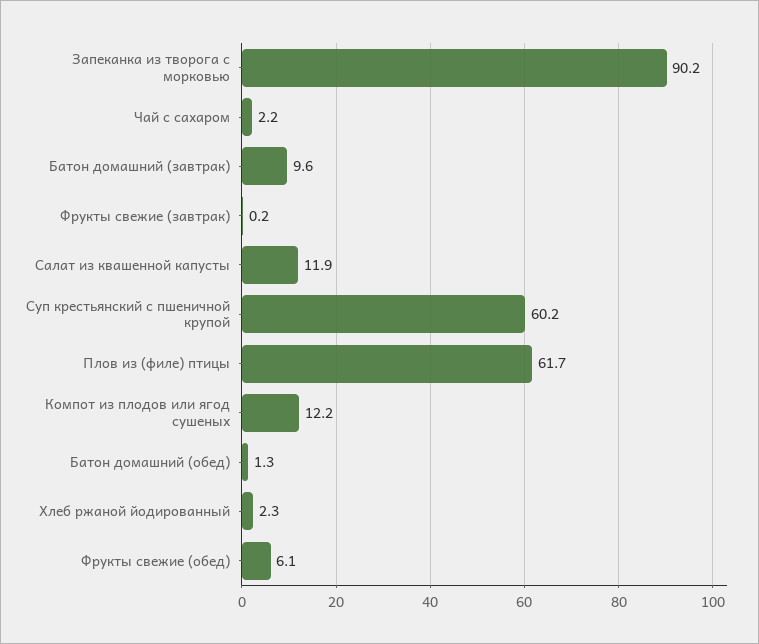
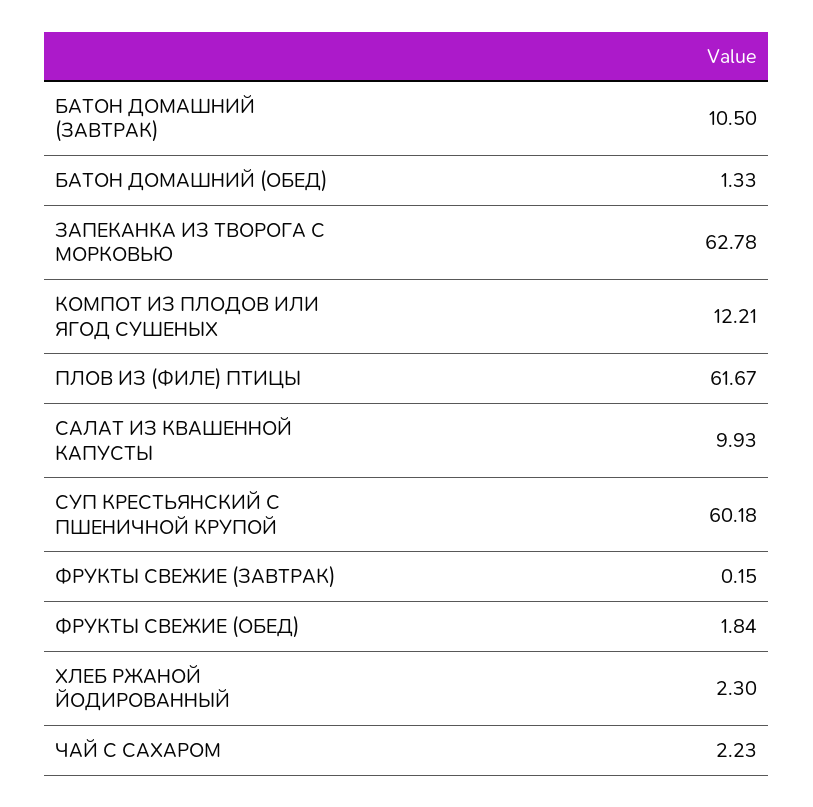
Запеканка из творога с морковью: 90.2 -> 62.78
Батон домашний (завтрак): 9.6 -> 10.5
Салат из квашенной капусты: 11.9 -> 9.93
Фрукты свежие (обед): 6.1 -> 1.84

